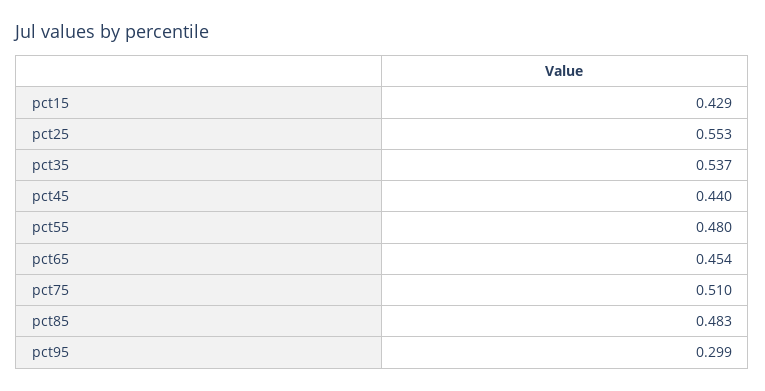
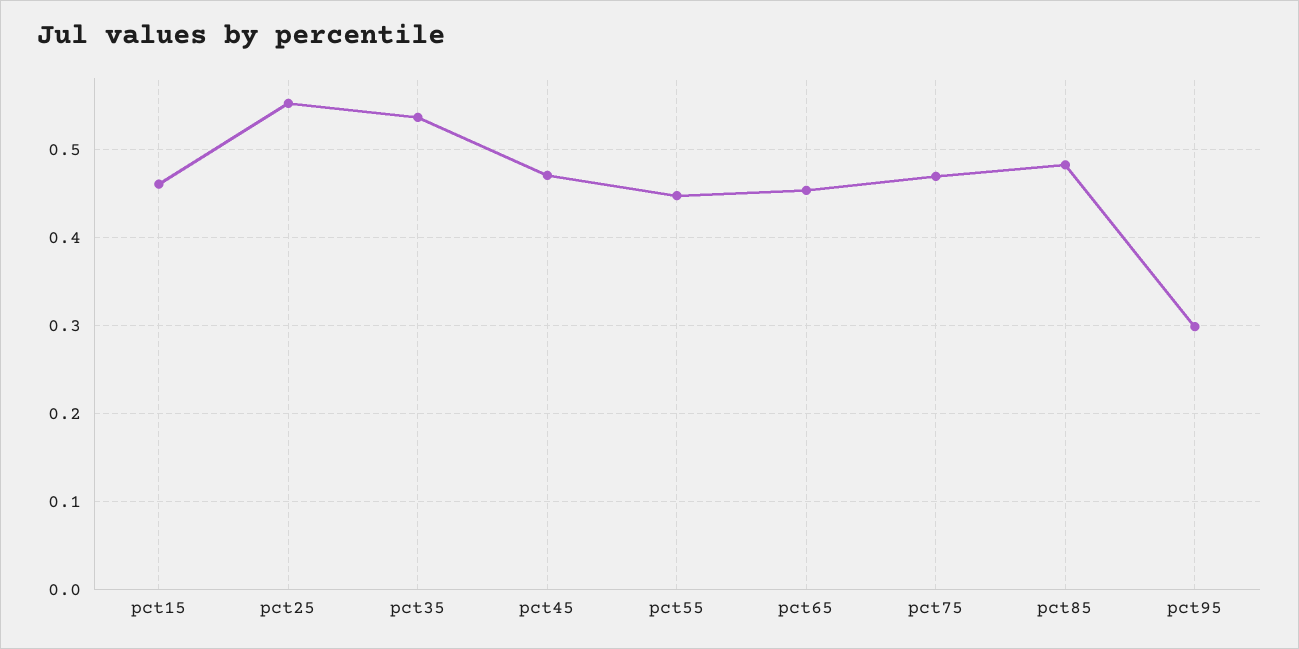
pct15: 0.429 -> 0.46
pct45: 0.44 -> 0.47
pct55: 0.48 -> 0.45
pct75: 0.51 -> 0.47

